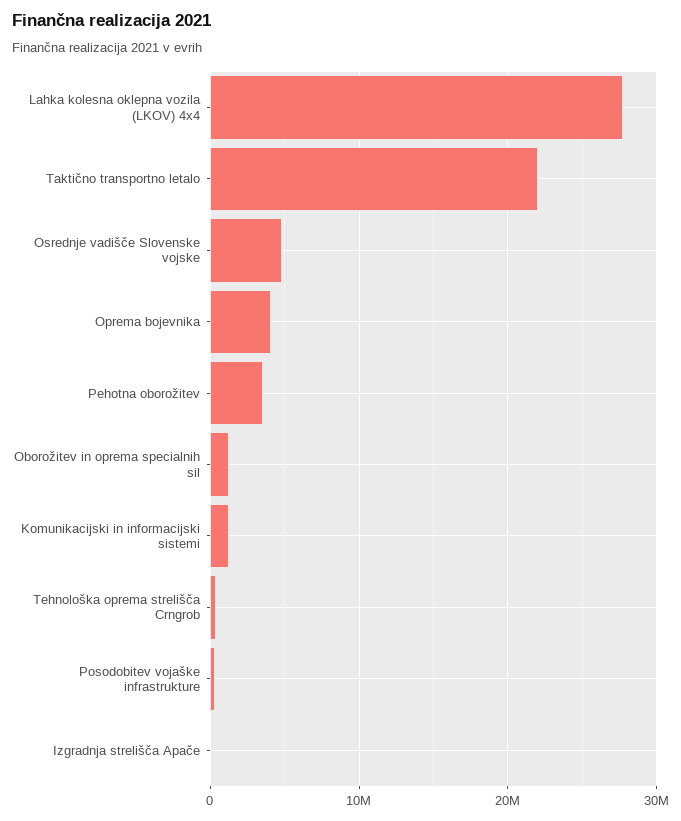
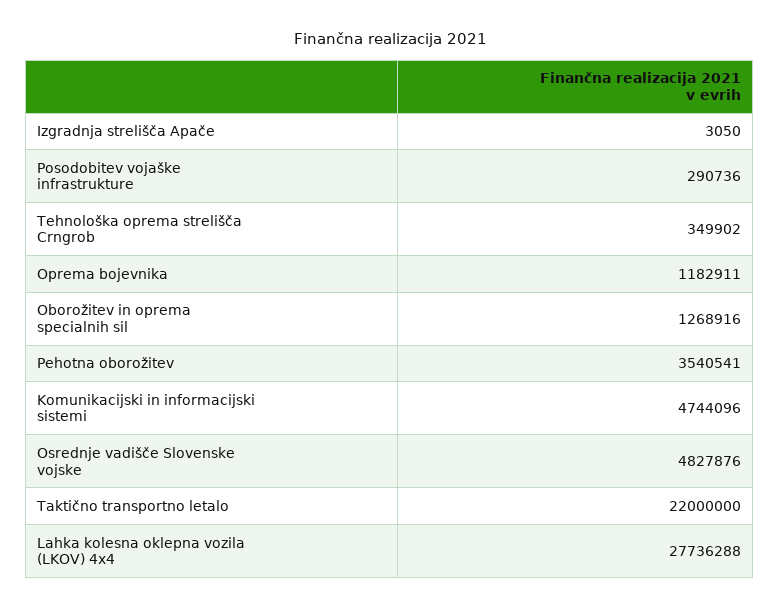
Oprema bojevnika: 4000000 -> 1182911
Komunikacijski in informacijski sistemi: 1000000 -> 4744096

